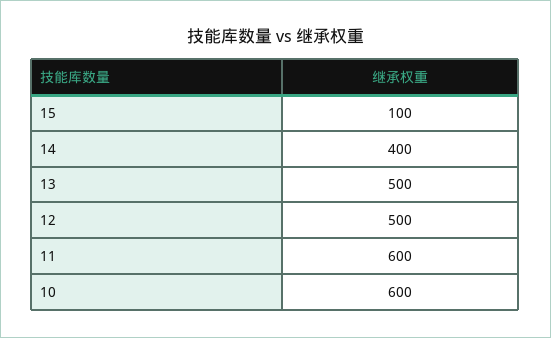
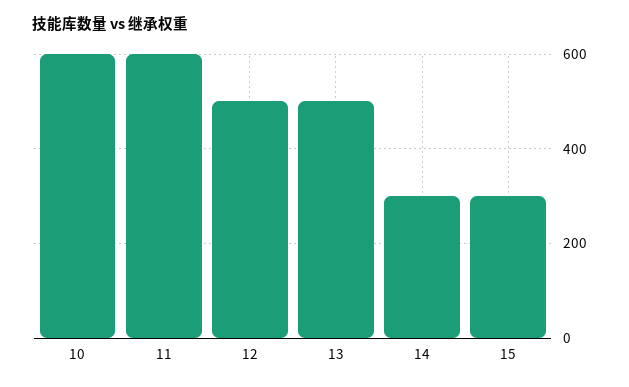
15: 100 -> 300
14: 400 -> 300

